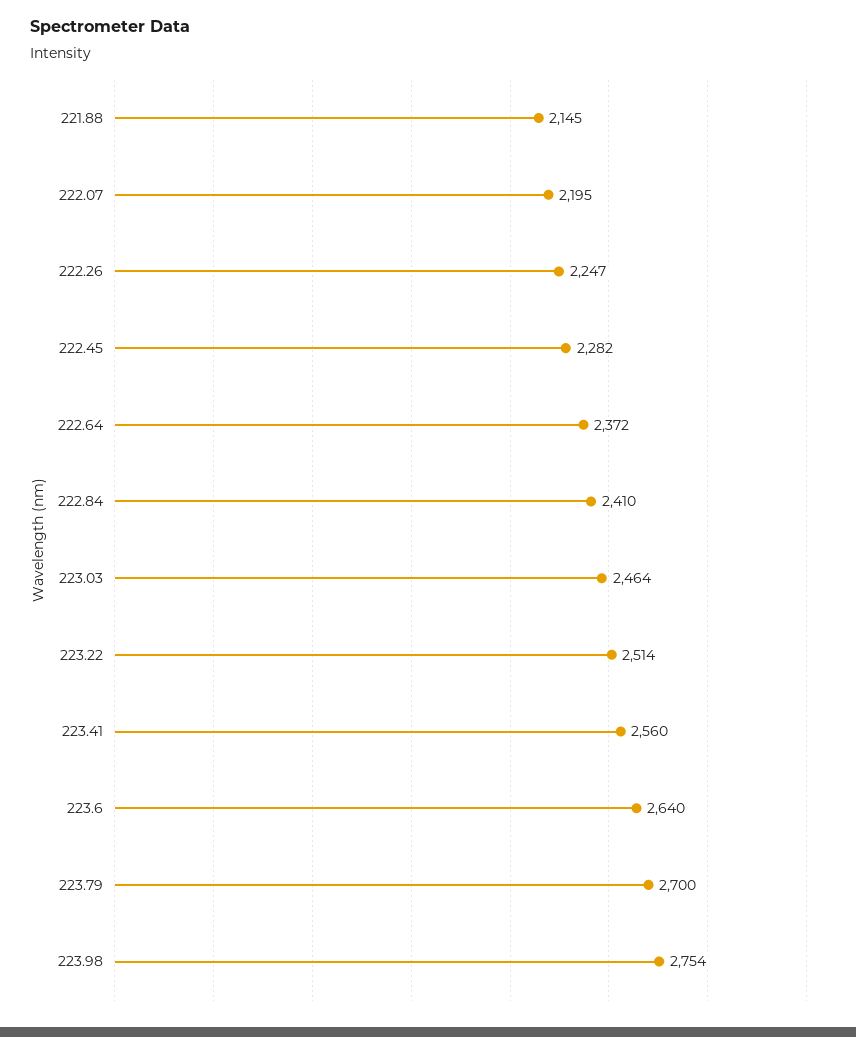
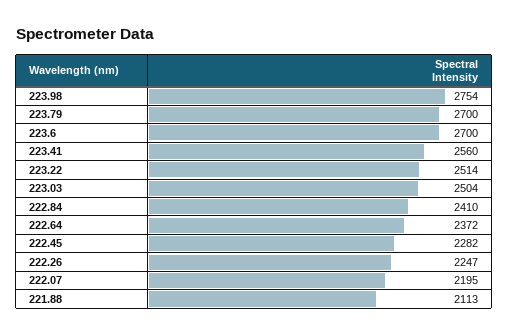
221.88: 2145 -> 2113
223.03: 2464 -> 2504
223.6: 2640 -> 2700

